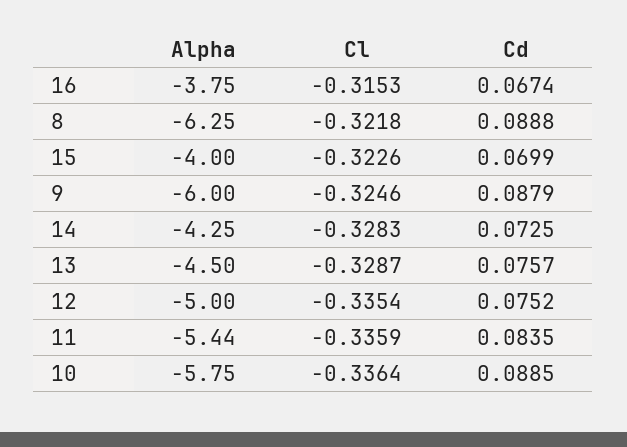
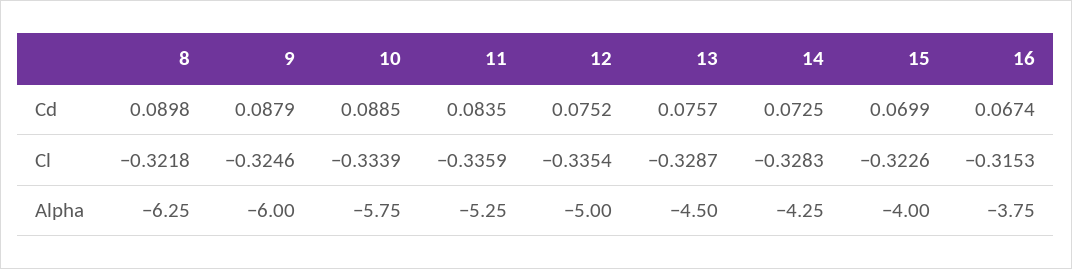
Cd, 8: 0.0888 -> 0.0898
Alpha, 11: -5.44 -> -5.25
Cl, 10: -0.3364 -> -0.3339

